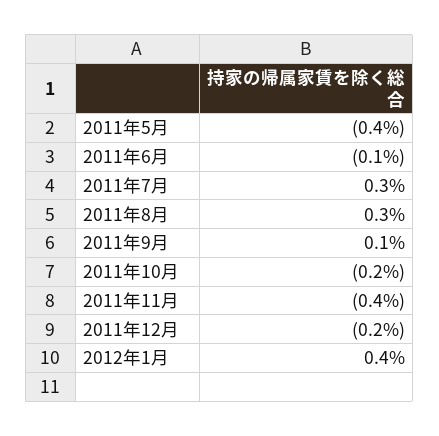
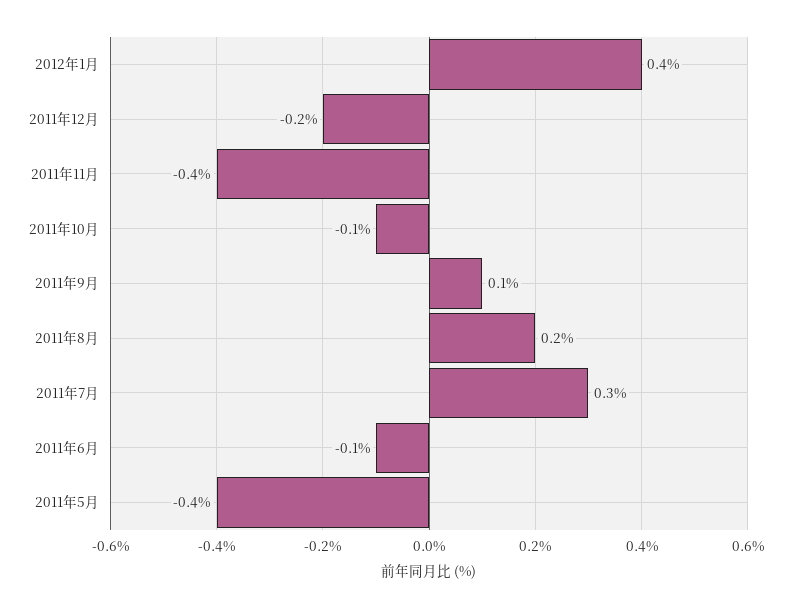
2011年8月: 0.3 -> 0.2
2011年10月: -0.2 -> -0.1

